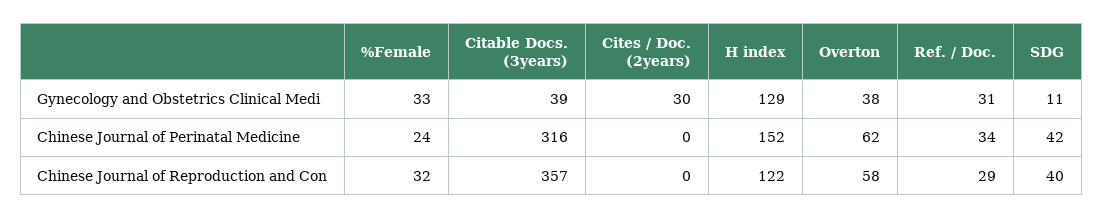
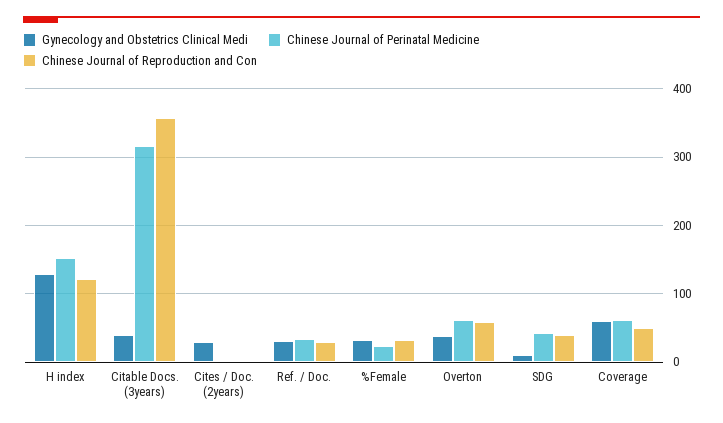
Gynecology and Obstetrics Clinical Medi, Coverage: none -> 60
Chinese Journal of Perinatal Medicine, Coverage: none -> 60
Chinese Journal of Reproduction and Con, Coverage: none -> 50

